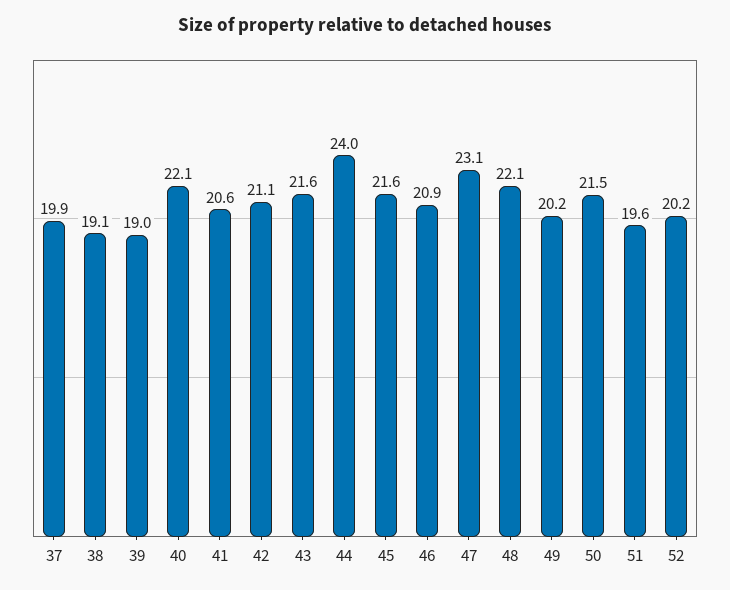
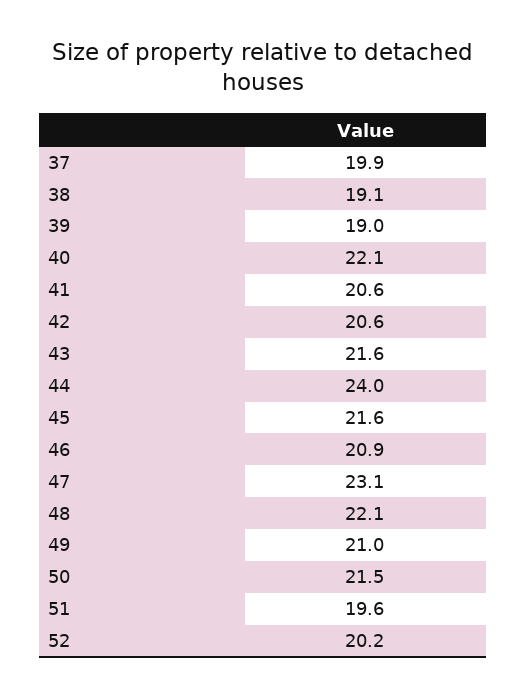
42: 21.1 -> 20.6
49: 20.2 -> 21

